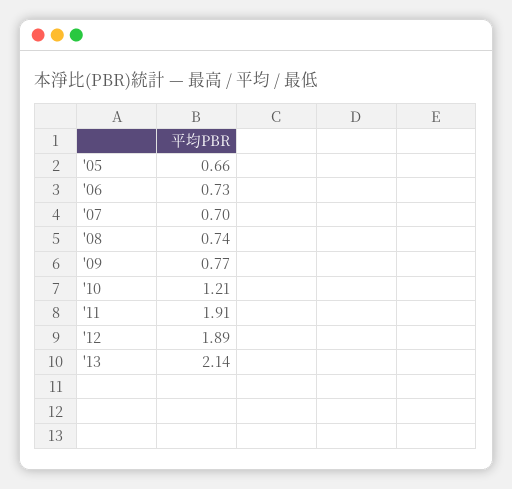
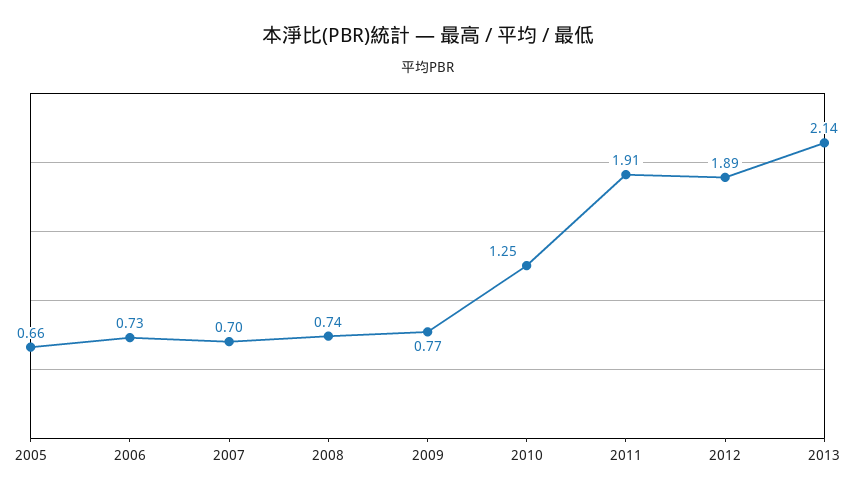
'10: 1.21 -> 1.25

